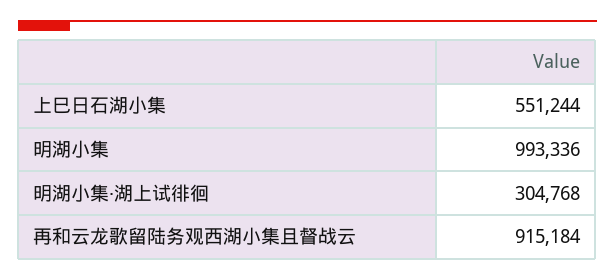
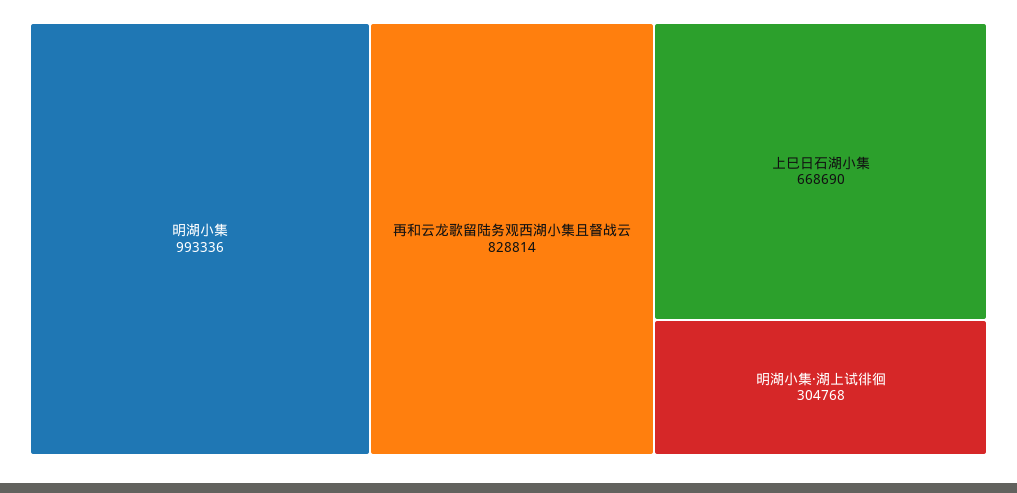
上巳日石湖小集: 551244 -> 668690
再和云龙歌留陆务观西湖小集且督战云: 915184 -> 828814

